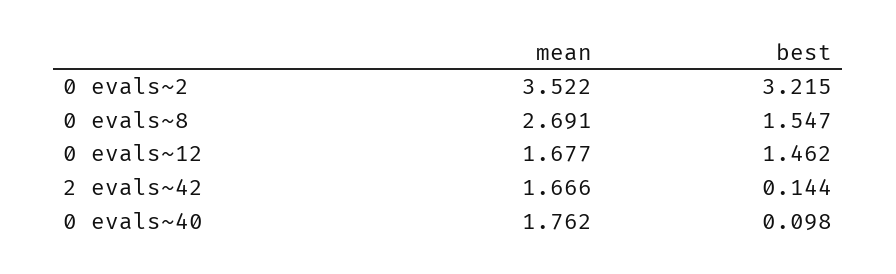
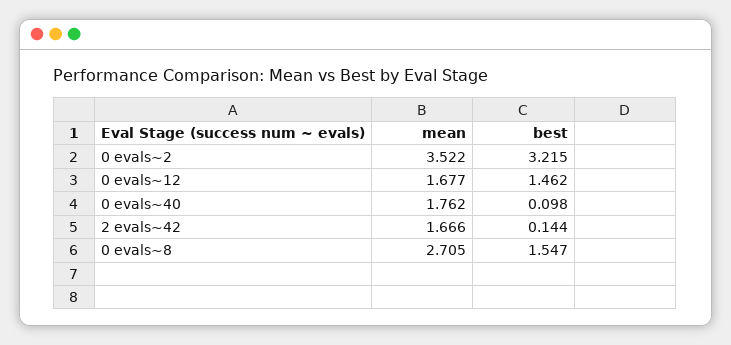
mean, 0 evals~8: 2.691 -> 2.705

